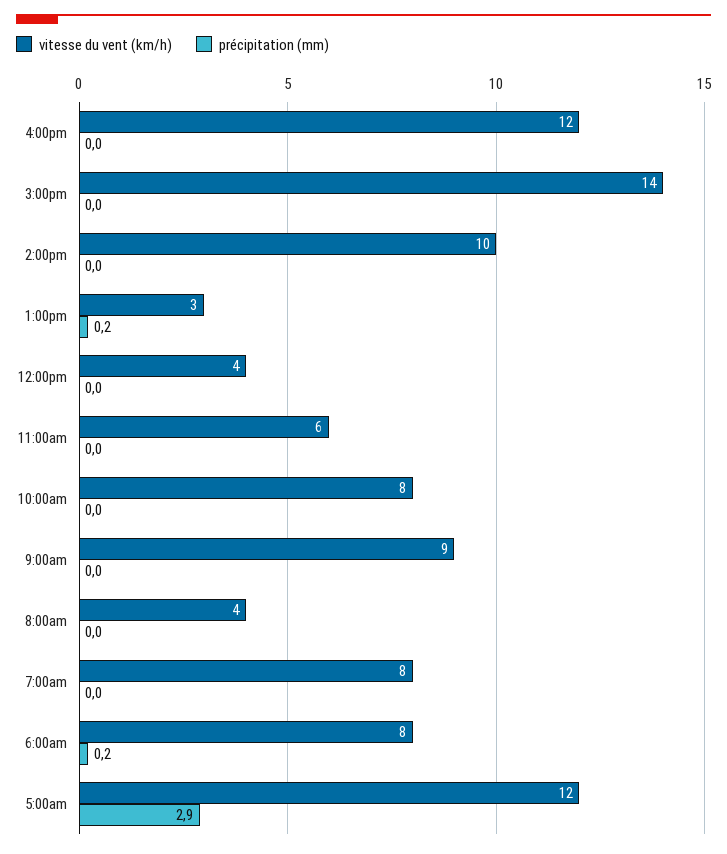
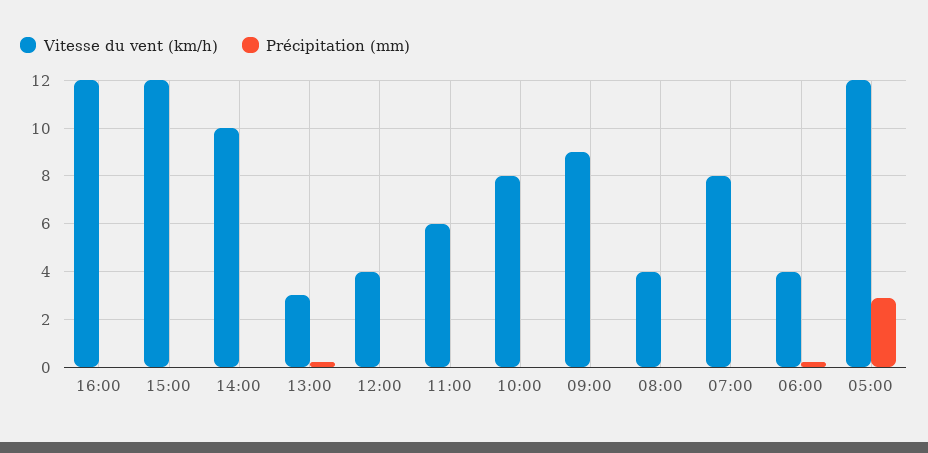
vitesse du vent (km/h), 3:00pm: 14 -> 12
vitesse du vent (km/h), 6:00am: 8 -> 4

